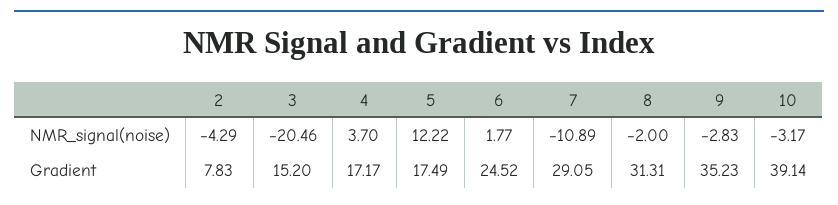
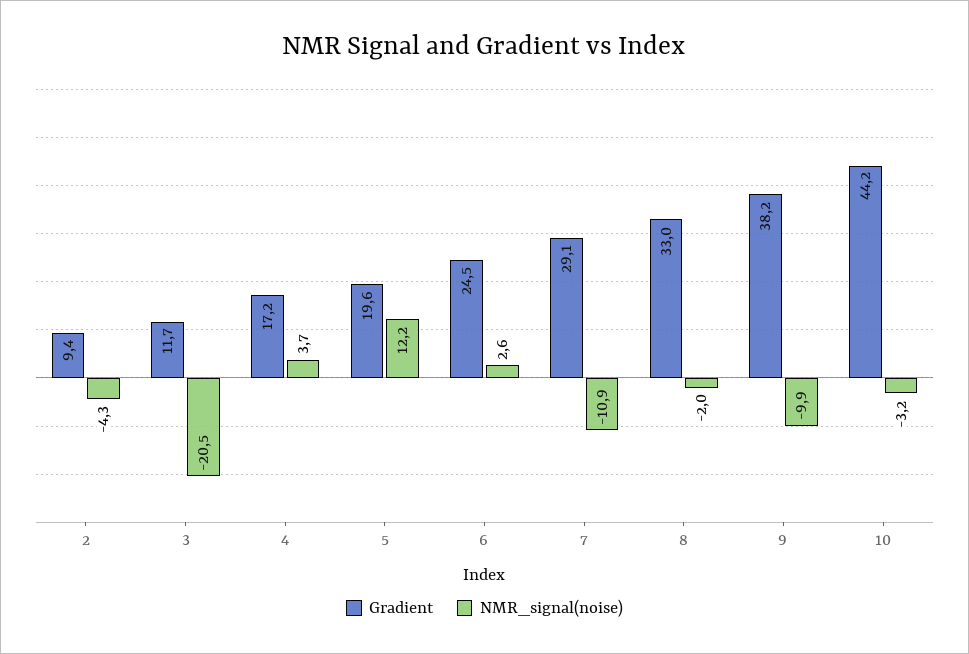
NMR_signal(noise), 6: 1.77 -> 2.6
NMR_signal(noise), 9: -2.83 -> -9.9
Gradient, 2: 7.83 -> 9.4
Gradient, 3: 15.2 -> 11.7
Gradient, 5: 17.49 -> 19.6
Gradient, 8: 31.31 -> 33
Gradient, 9: 35.23 -> 38.2
Gradient, 10: 39.14 -> 44.2

